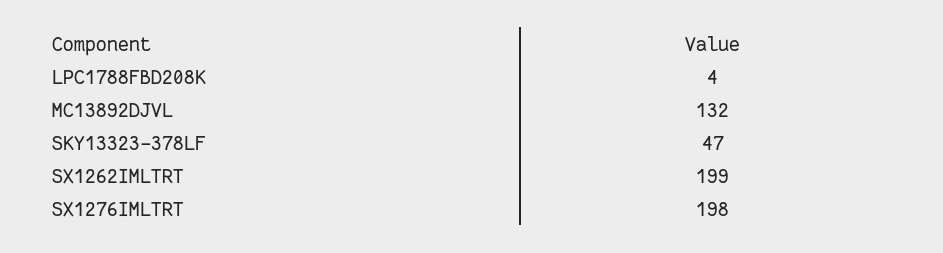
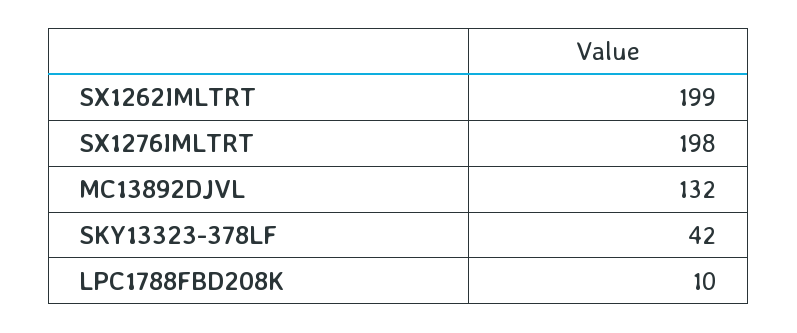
LPC1788FBD208K: 4 -> 10
SKY13323-378LF: 47 -> 42

